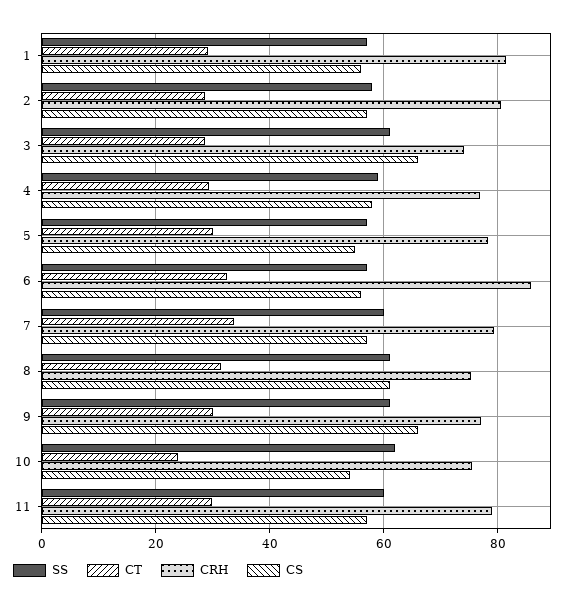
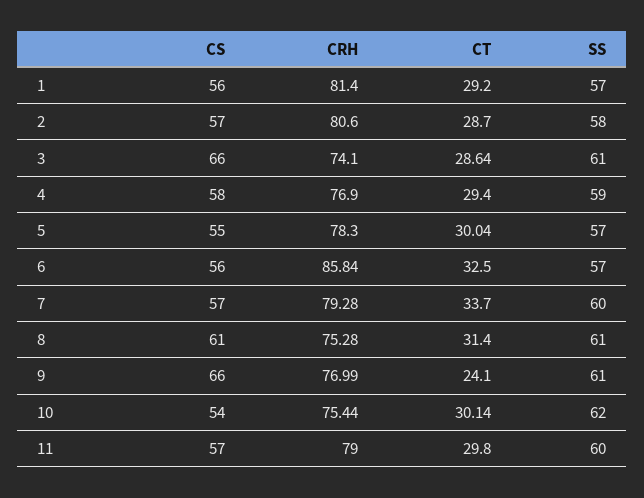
CT, 9: 30 -> 24.1
CT, 10: 24 -> 30.14

